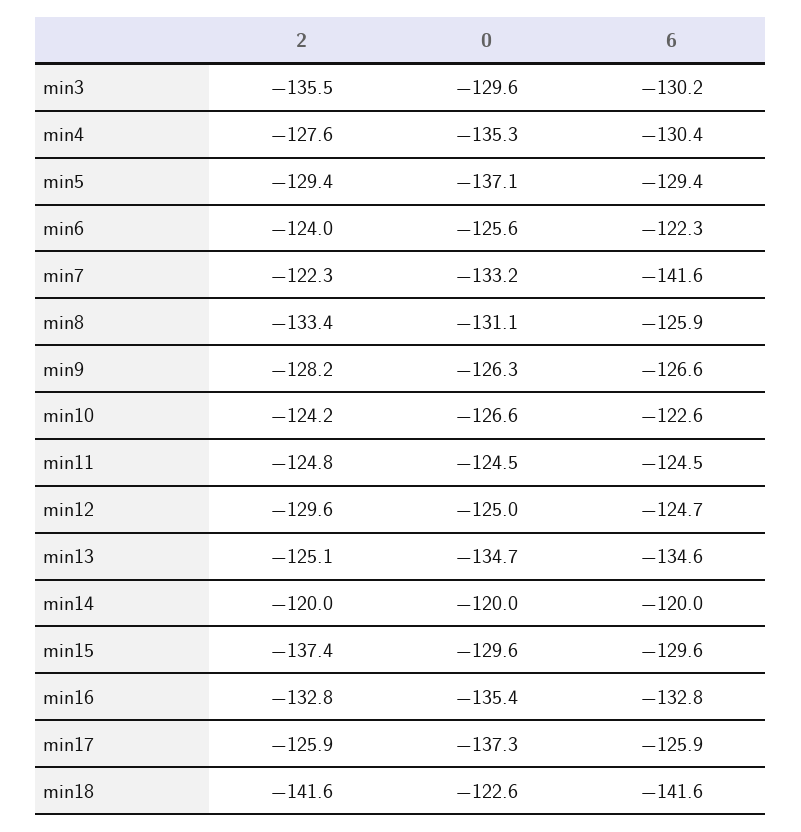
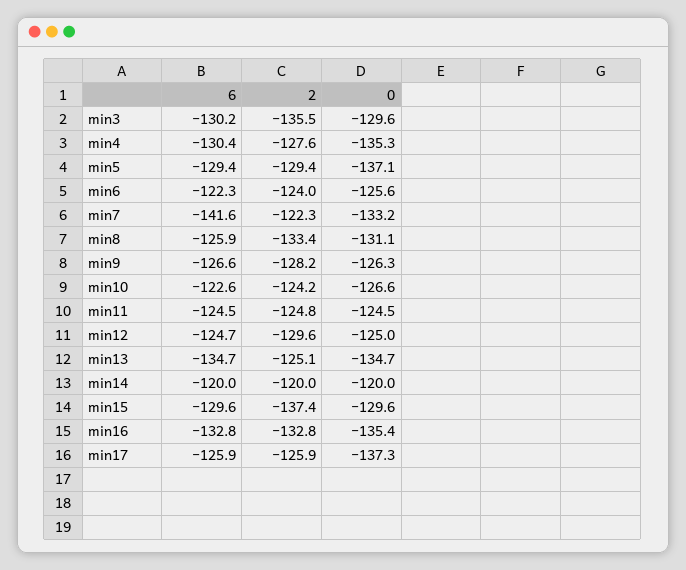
6, min13: -134.6 -> -134.7
2, min18: -141.6 -> none
0, min18: -122.6 -> none
6, min18: -141.6 -> none

